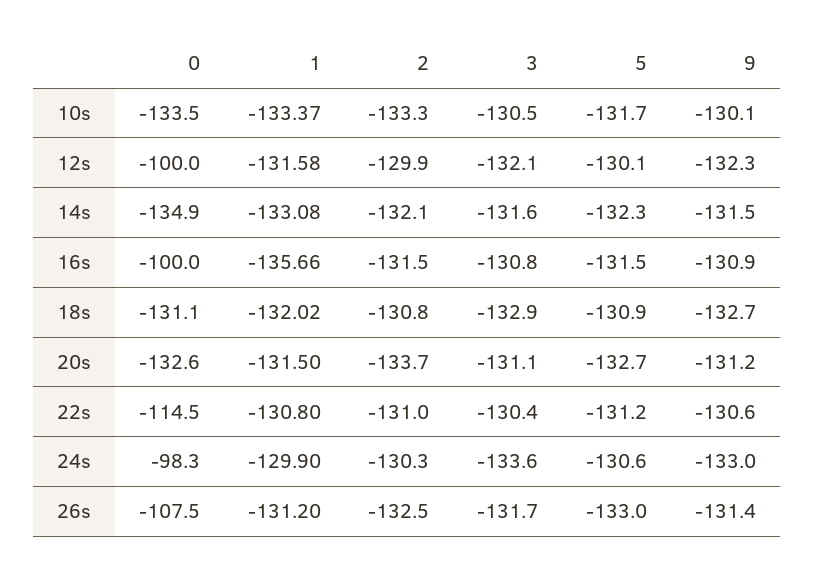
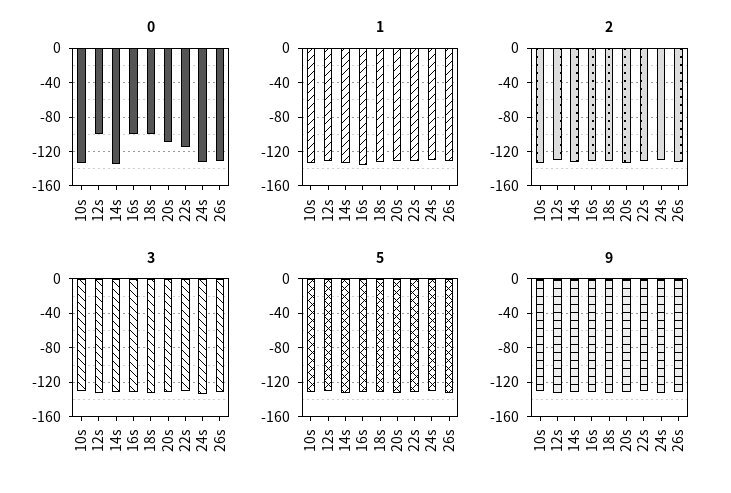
0, 18s: -131.1 -> -100
0, 20s: -132.6 -> -110
0, 24s: -98.3 -> -130
0, 26s: -107.5 -> -130

